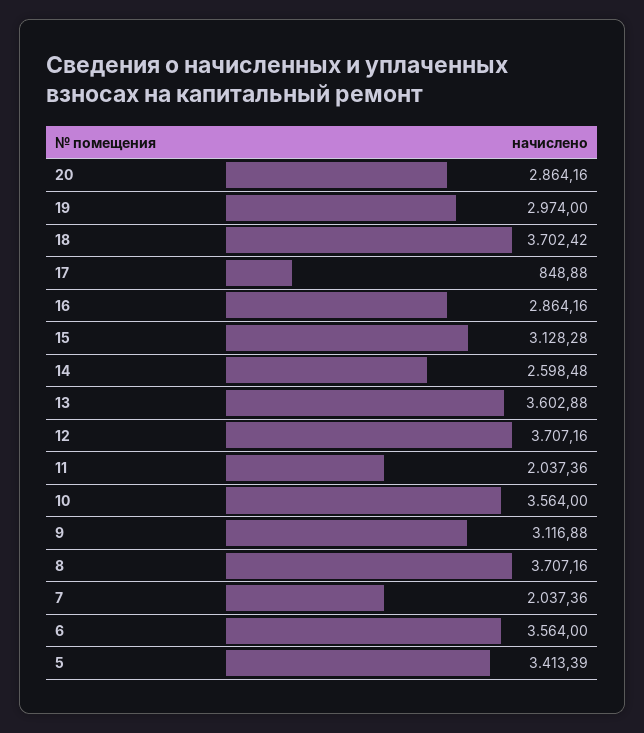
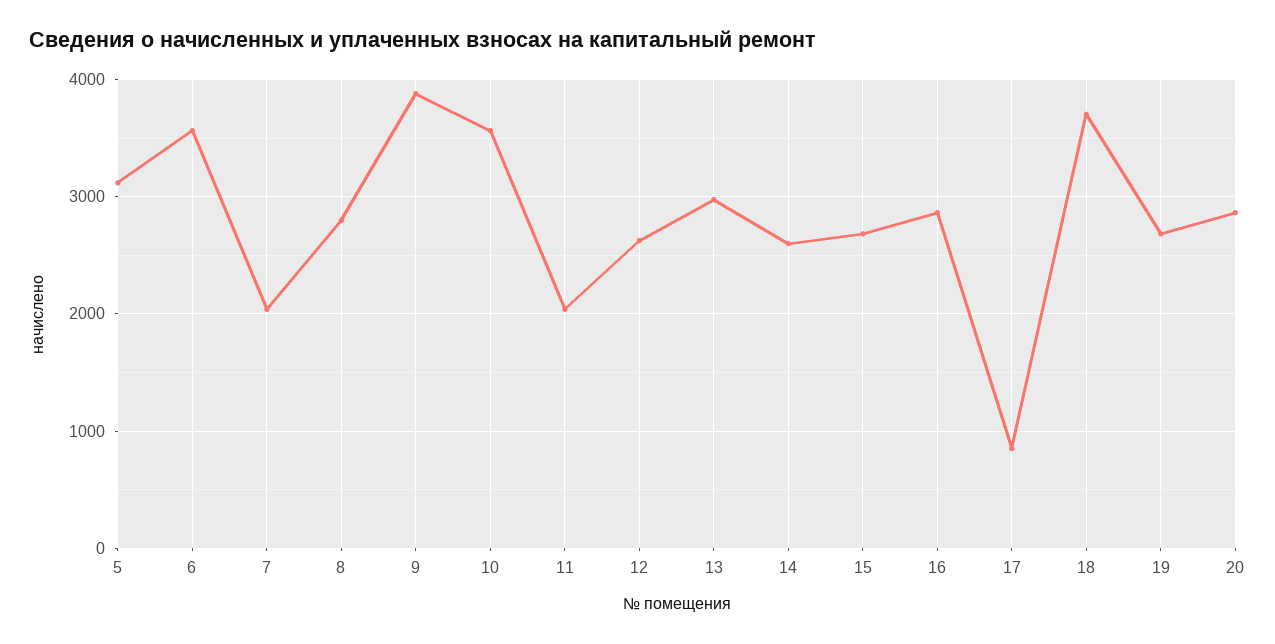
19: 2974 -> 2700
15: 3128.28 -> 2700
13: 3602.88 -> 3000
12: 3707.16 -> 2600
9: 3116.88 -> 3900
8: 3707.16 -> 2800
5: 3413.39 -> 3100

